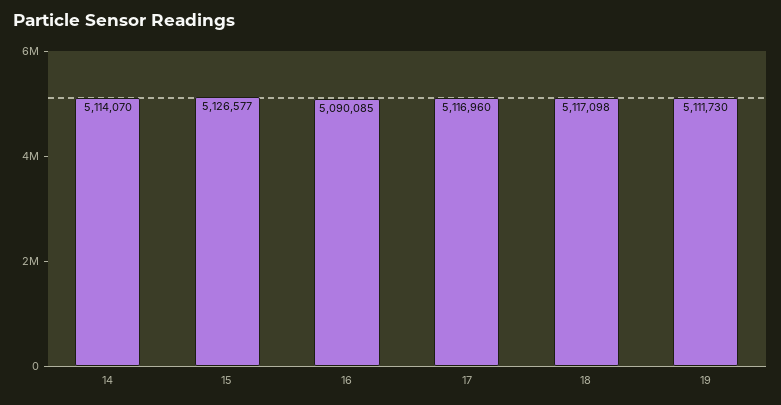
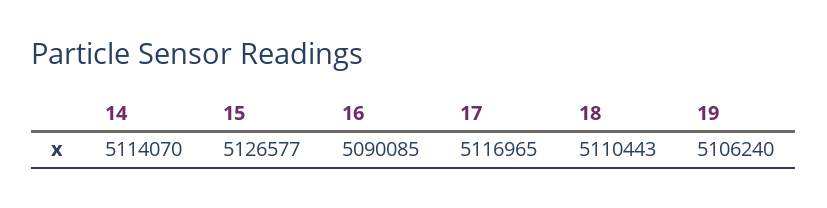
17: 5116960 -> 5116965
18: 5117098 -> 5110443
19: 5111730 -> 5106240

